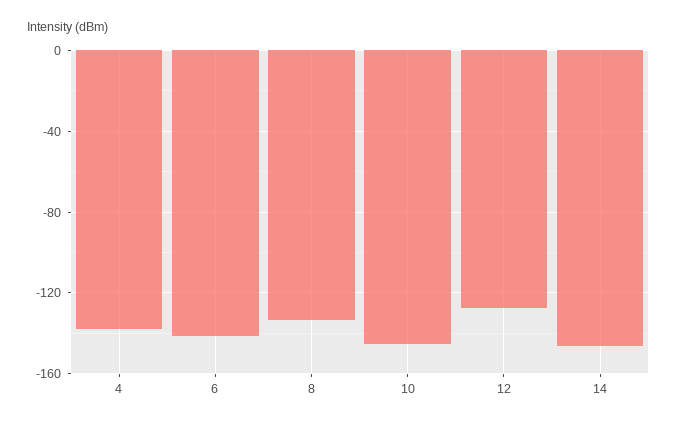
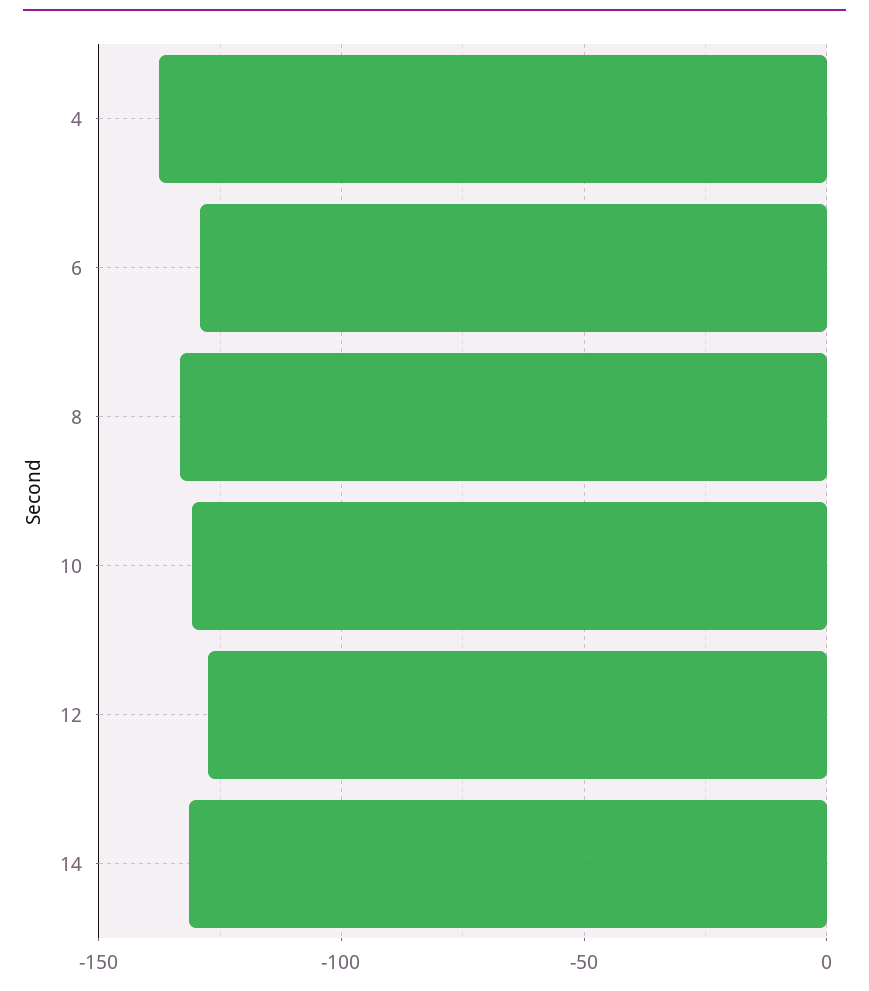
6: -140 -> -130
10: -145 -> -130
14: -145 -> -130

